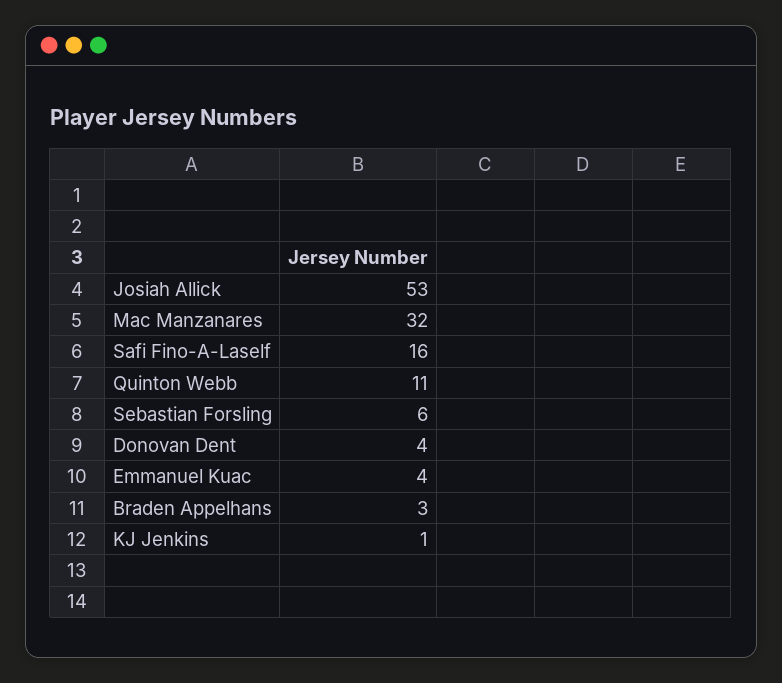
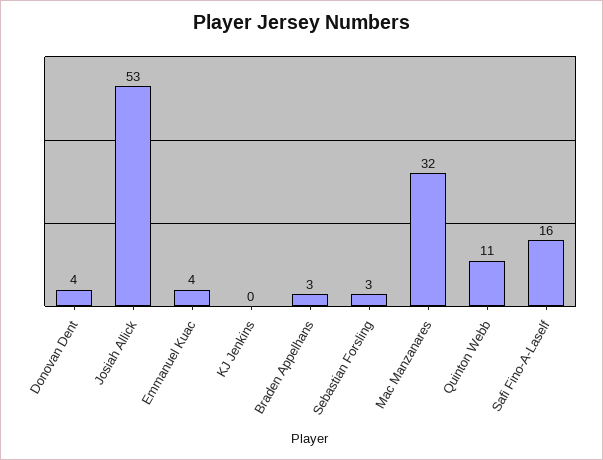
Sebastian Forsling: 6 -> 3
KJ Jenkins: 1 -> 0

